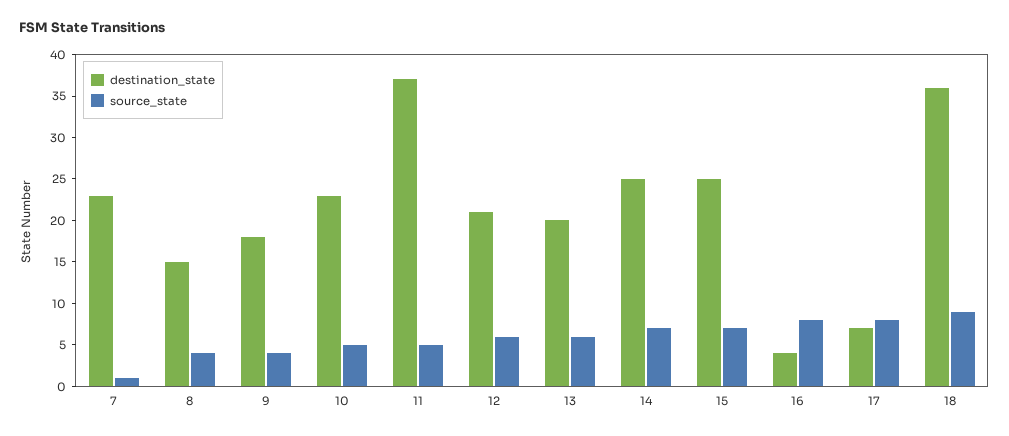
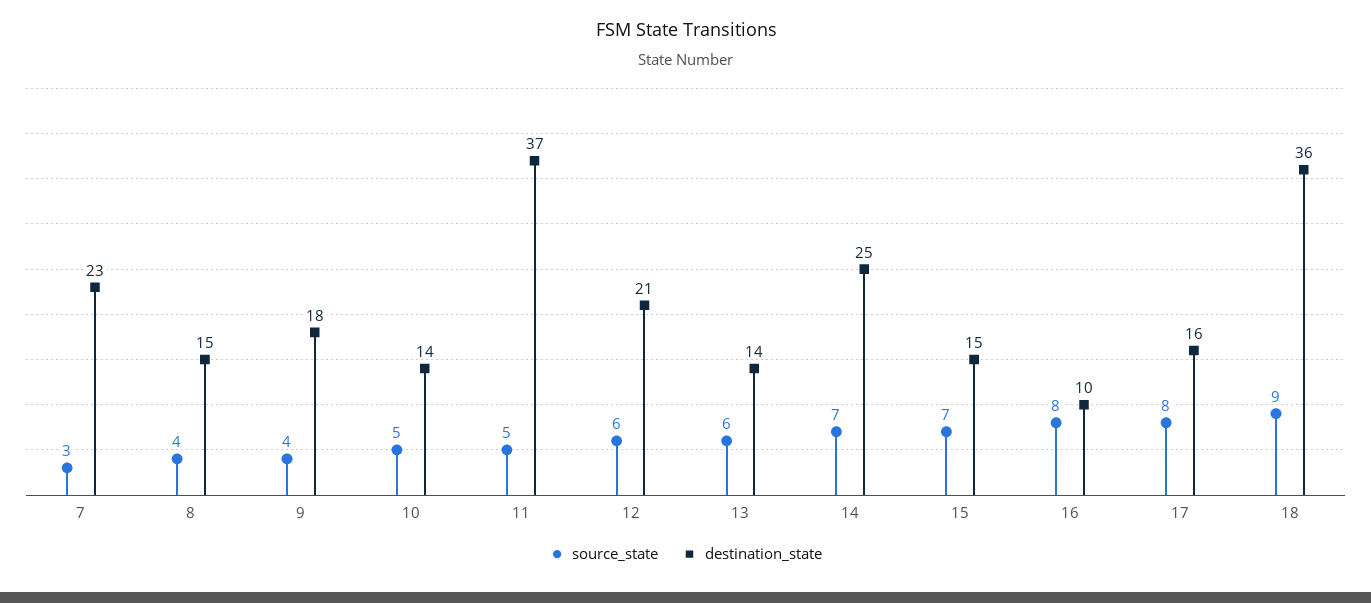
source_state, 7: 1 -> 3
destination_state, 10: 23 -> 14
destination_state, 13: 20 -> 14
destination_state, 15: 25 -> 15
destination_state, 16: 4 -> 10
destination_state, 17: 7 -> 16

